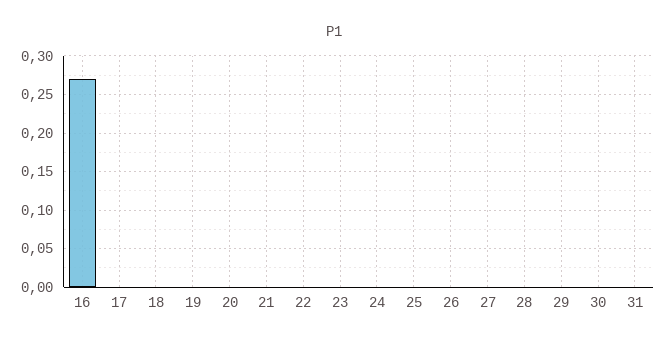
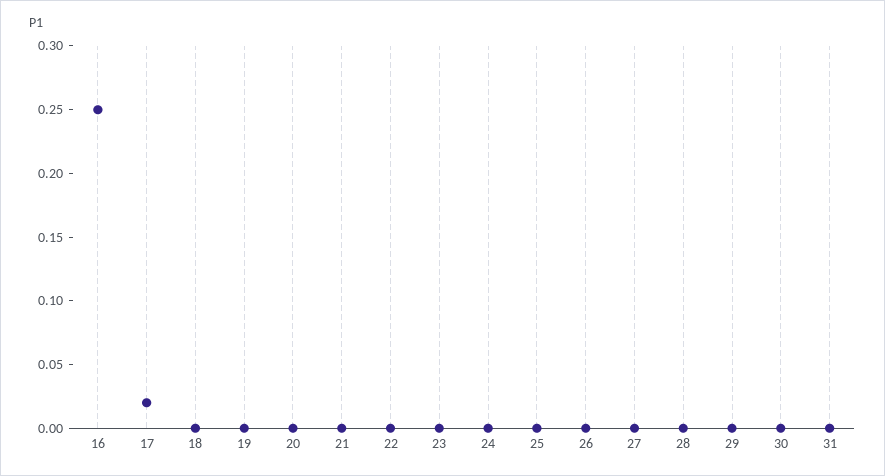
16: 0.27 -> 0.25
17: 0 -> 0.02

